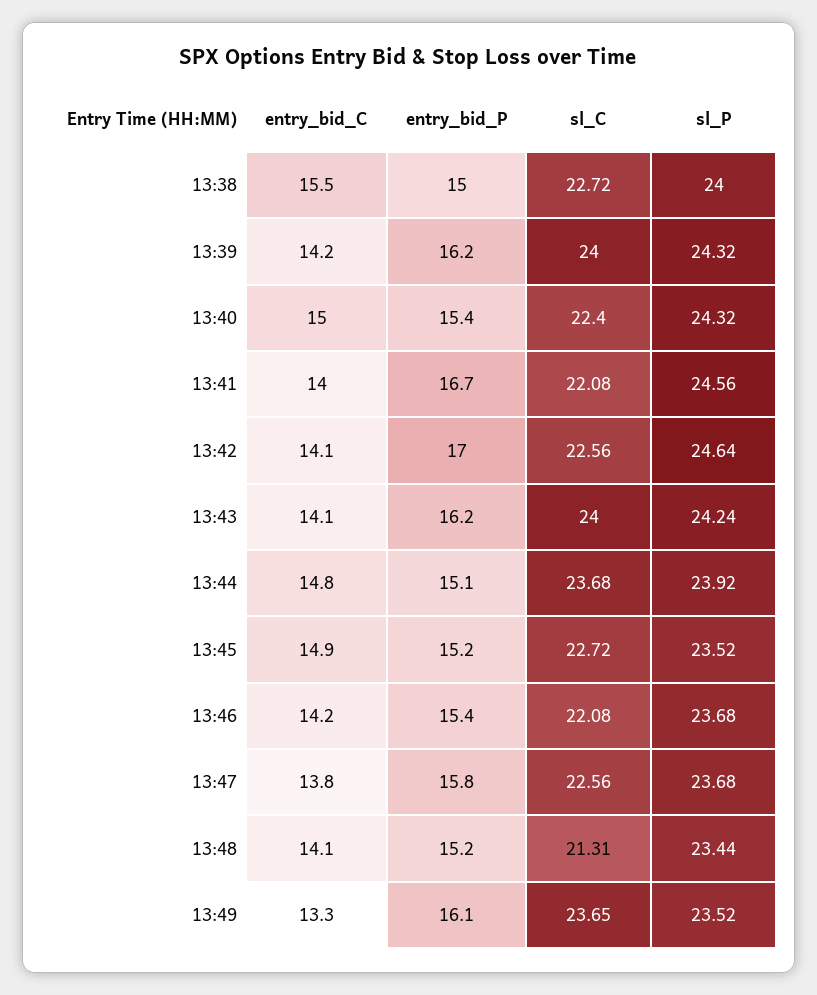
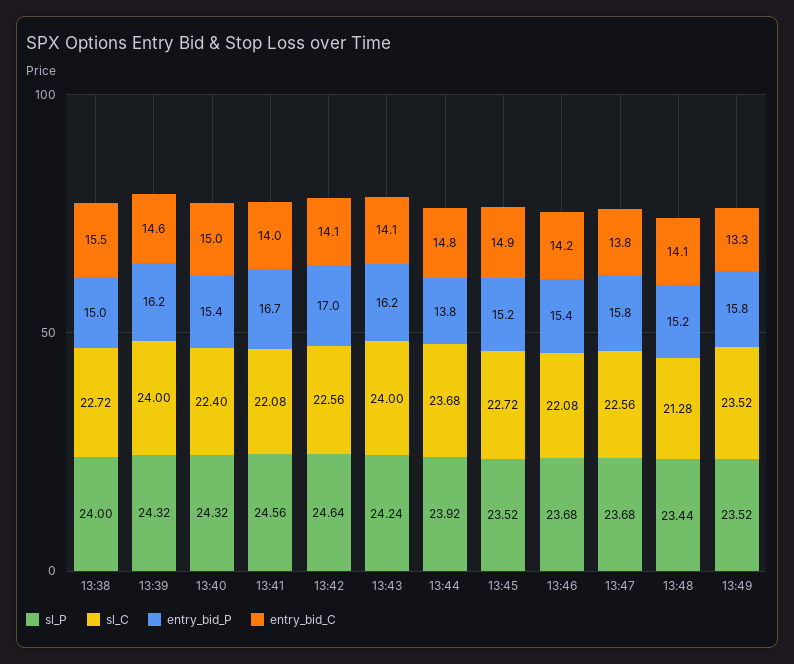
entry_bid_C, 13:39: 14.2 -> 14.6
entry_bid_P, 13:44: 15.1 -> 13.8
sl_C, 13:48: 21.31 -> 21.28
entry_bid_P, 13:49: 16.1 -> 15.8
sl_C, 13:49: 23.65 -> 23.52

